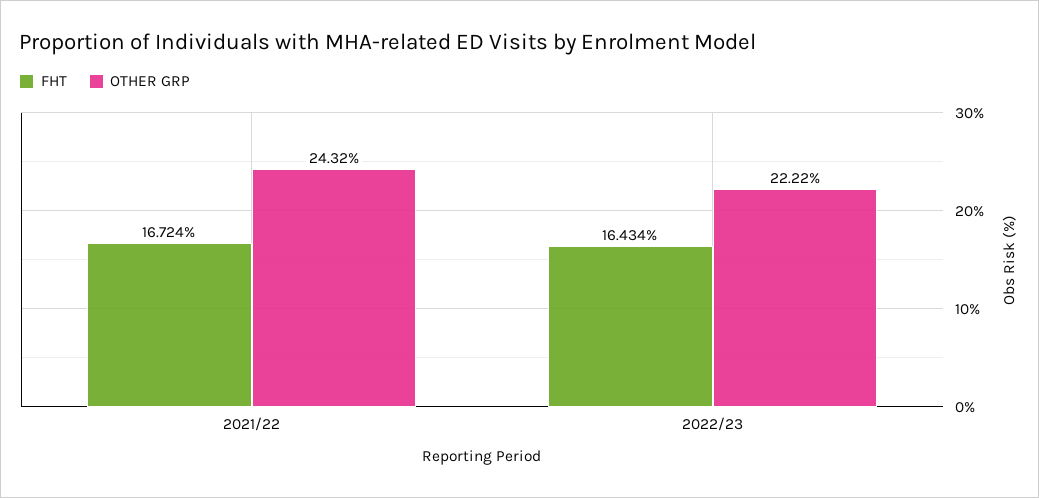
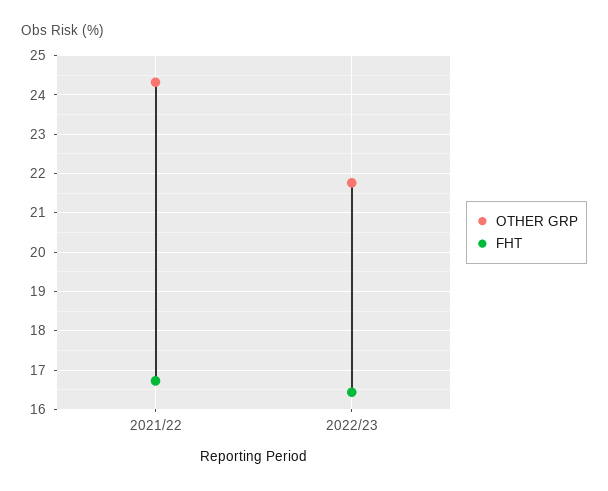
OTHER GRP, 2022/23: 22.22 -> 21.8

